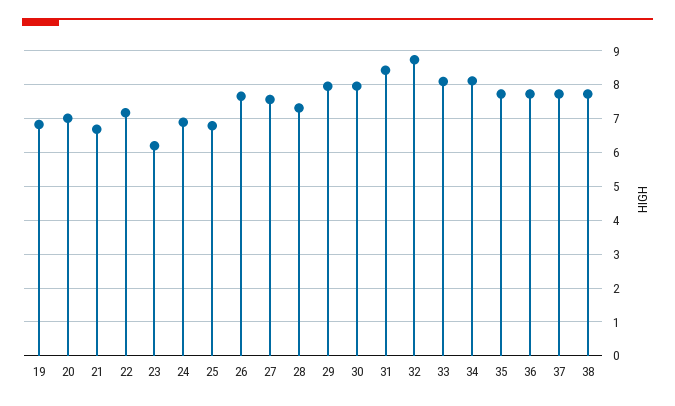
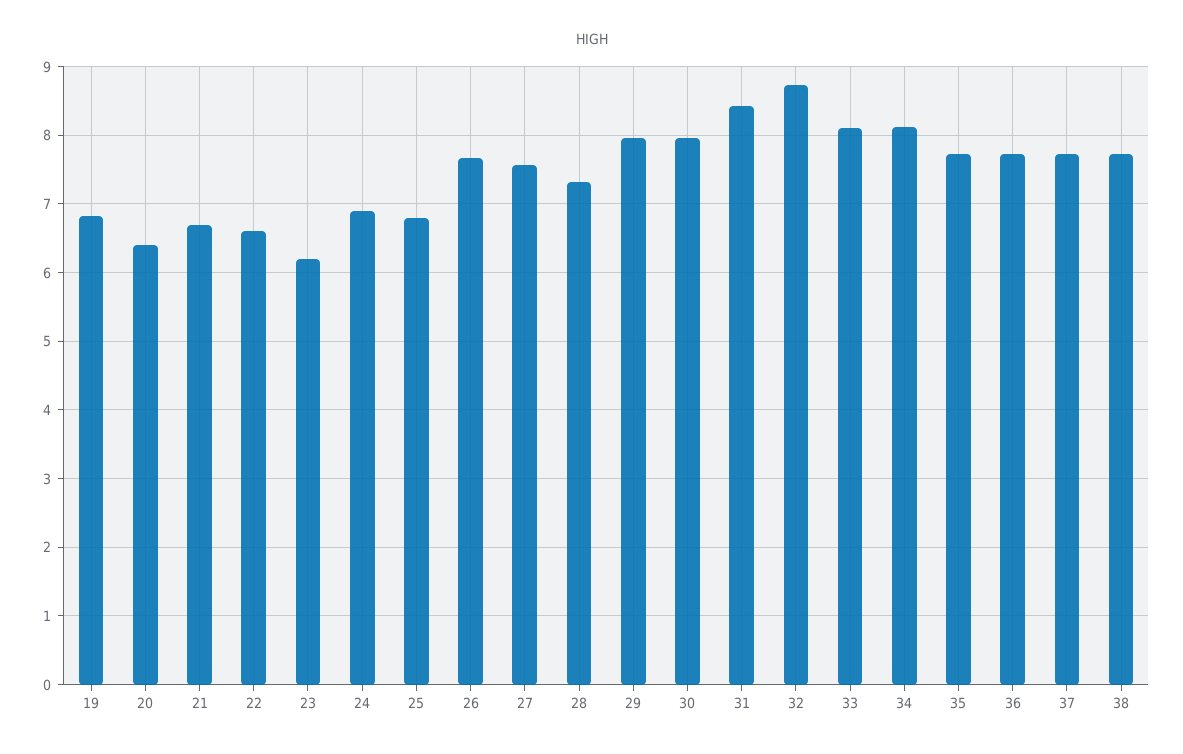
20: 7 -> 6.4
22: 7.2 -> 6.6

